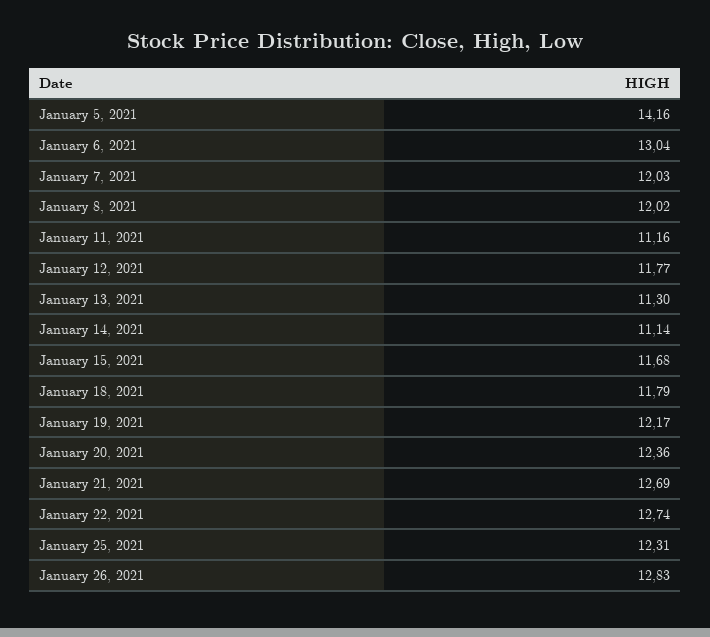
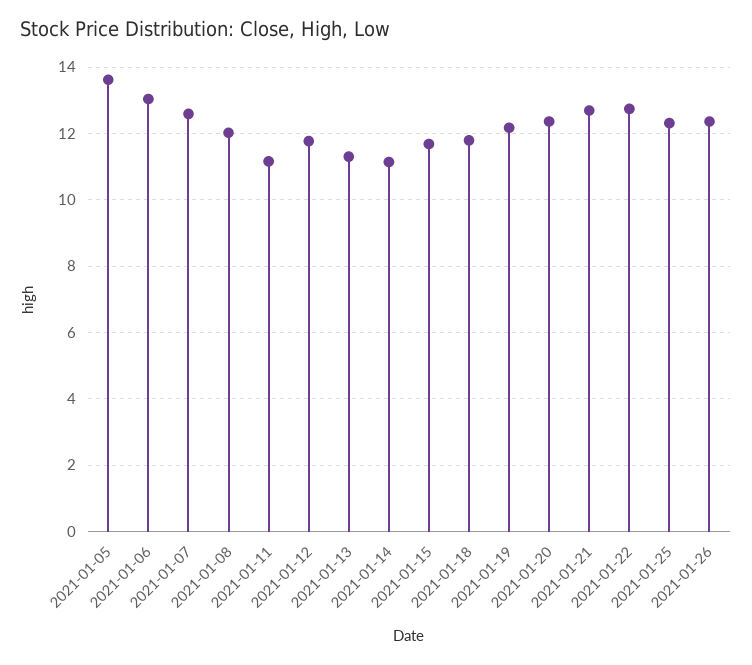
January 5, 2021: 14.16 -> 13.6
January 7, 2021: 12.03 -> 12.6
January 26, 2021: 12.83 -> 12.4

